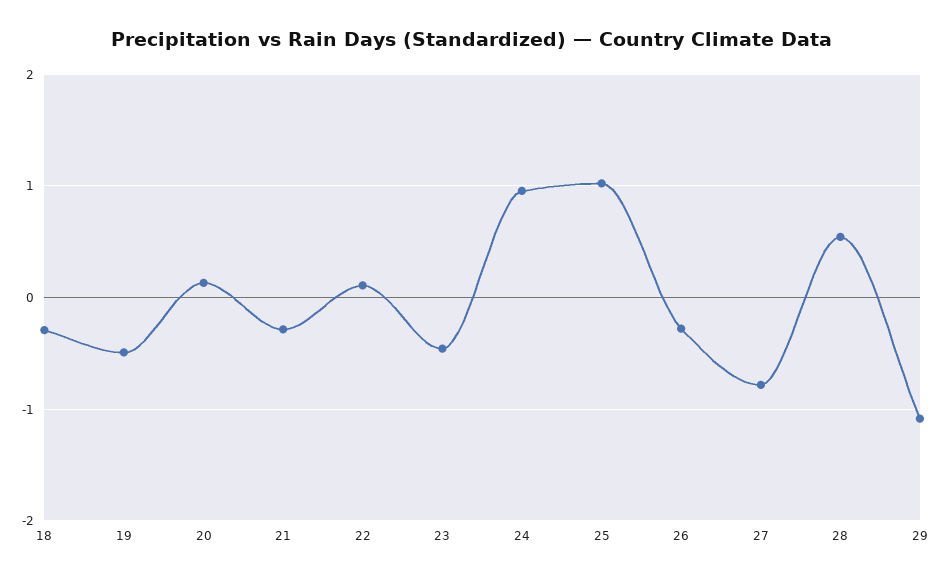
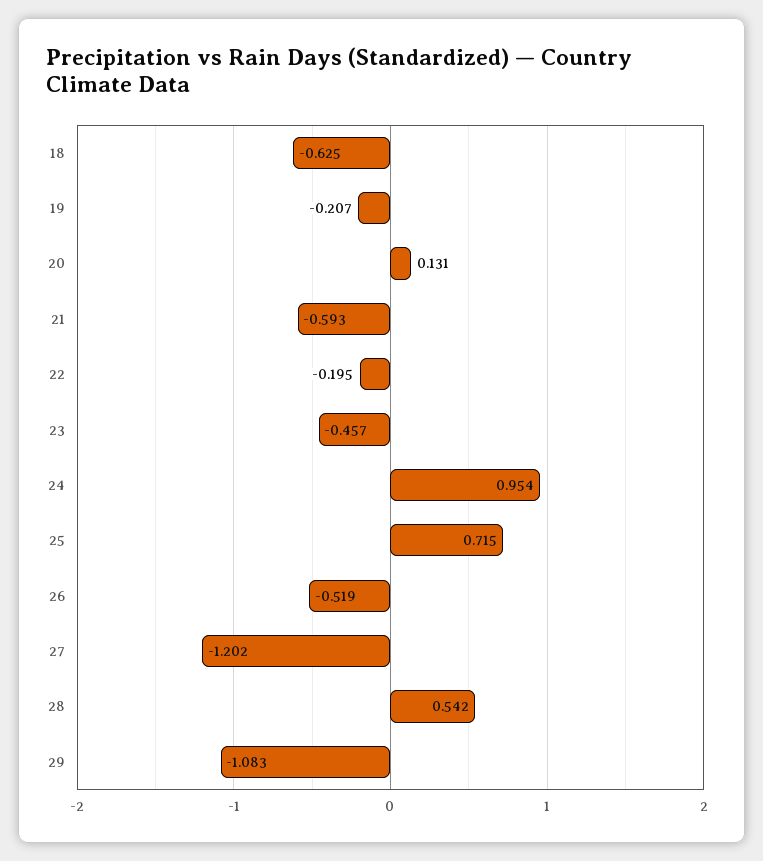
18: -0.3 -> -0.625
19: -0.5 -> -0.207
21: -0.3 -> -0.593
22: 0.1 -> -0.195
25: 1 -> 0.715
26: -0.3 -> -0.519
27: -0.8 -> -1.202

